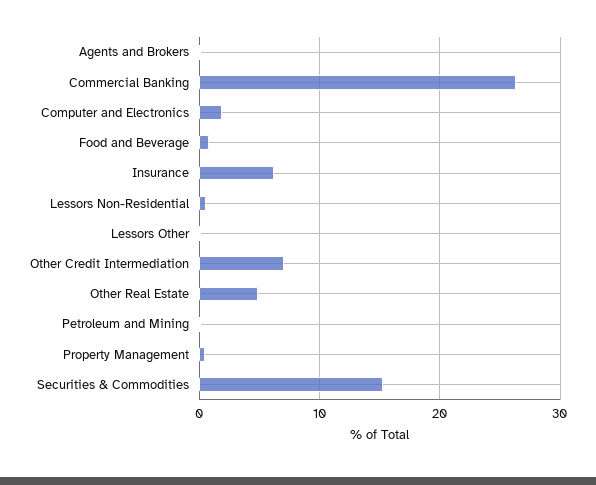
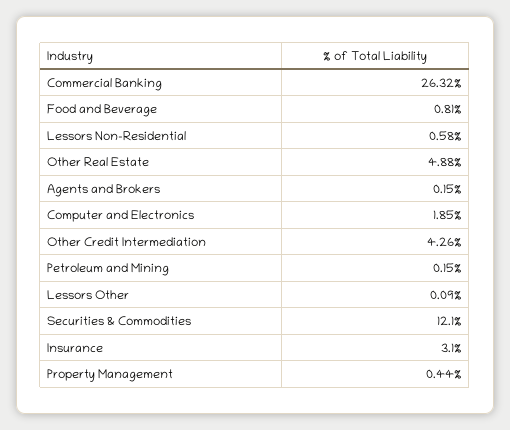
Insurance: 6 -> 3.1
Other Credit Intermediation: 7 -> 4.26
Securities & Commodities: 15 -> 12.1

